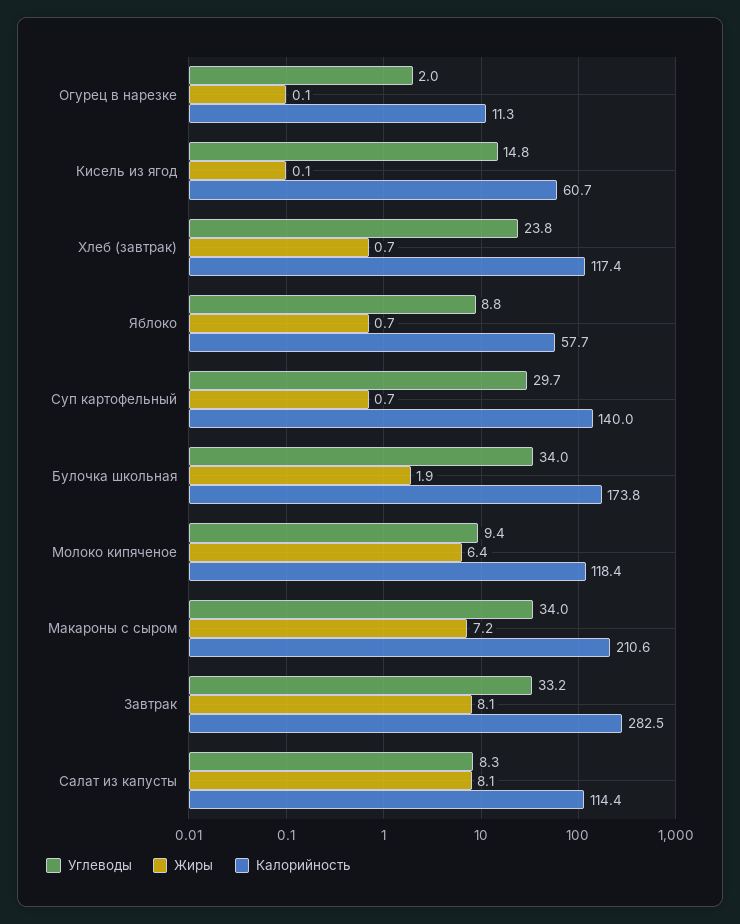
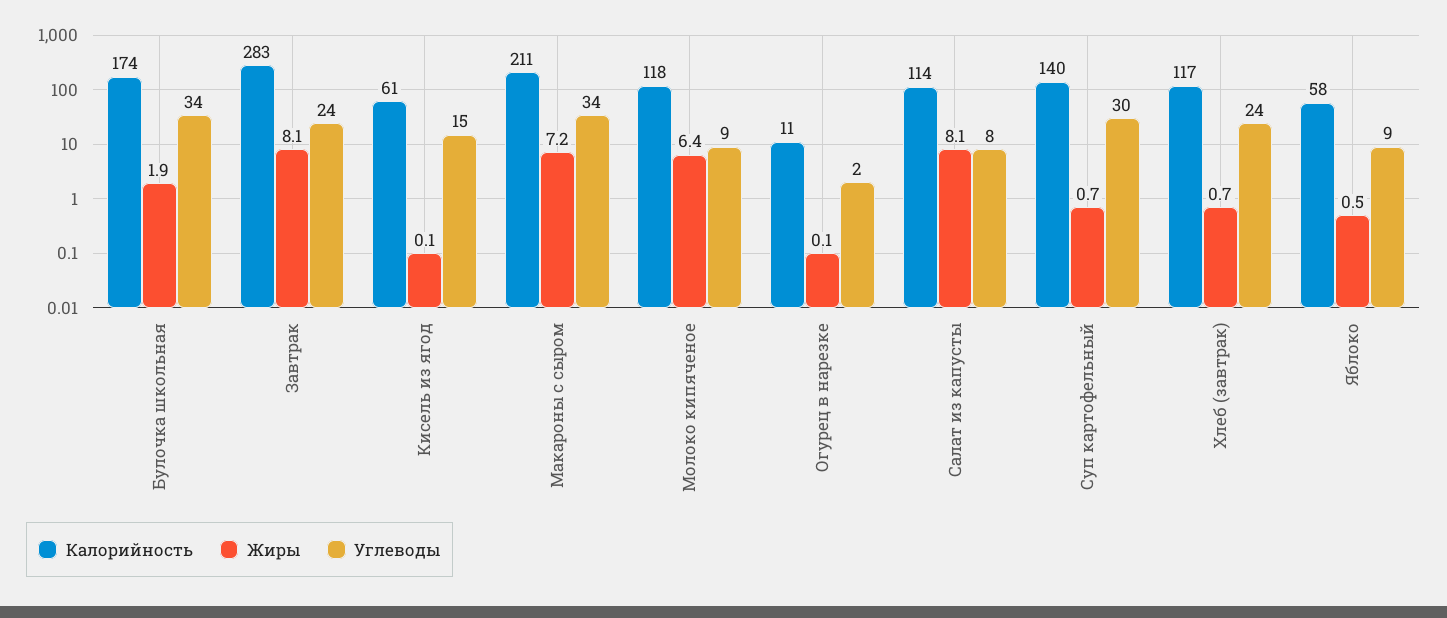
Жиры, Яблоко: 0.7 -> 0.5
Углеводы, Завтрак: 33.2 -> 24

